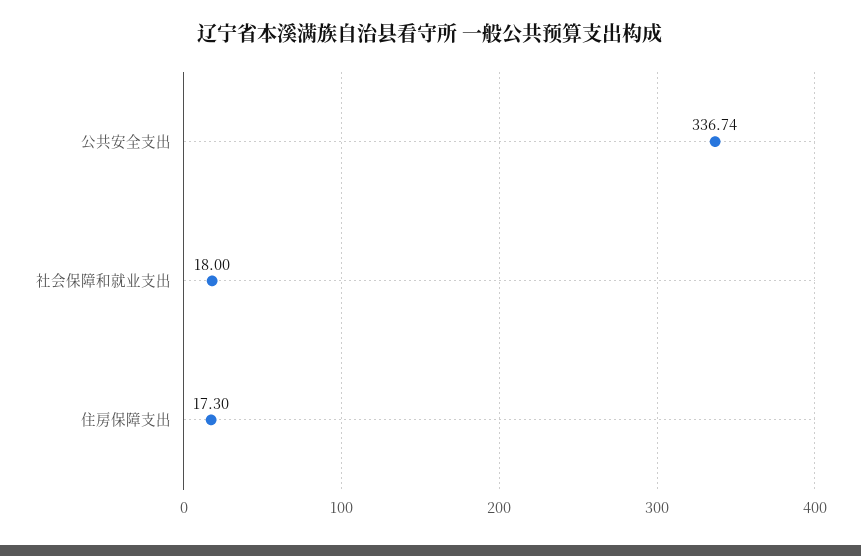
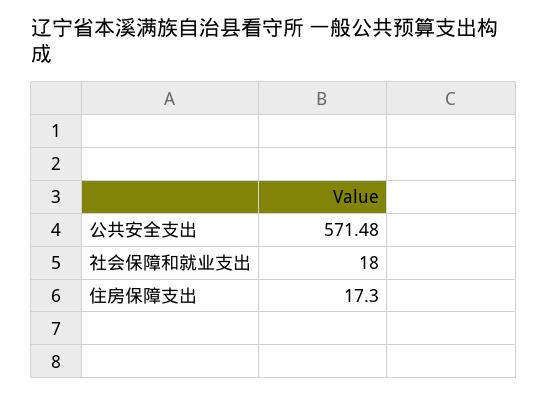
公共安全支出: 336.74 -> 571.48

